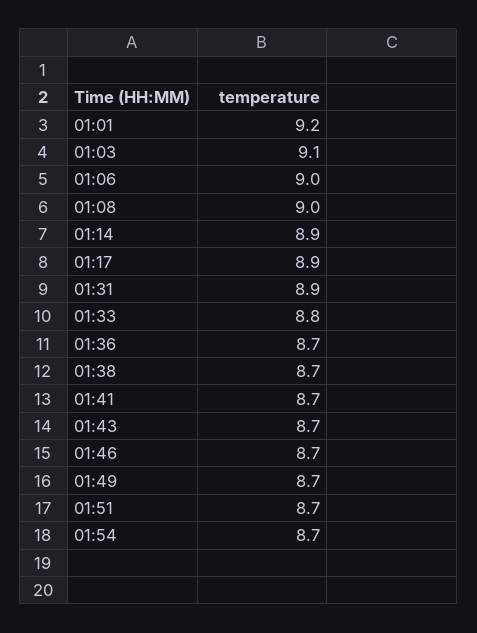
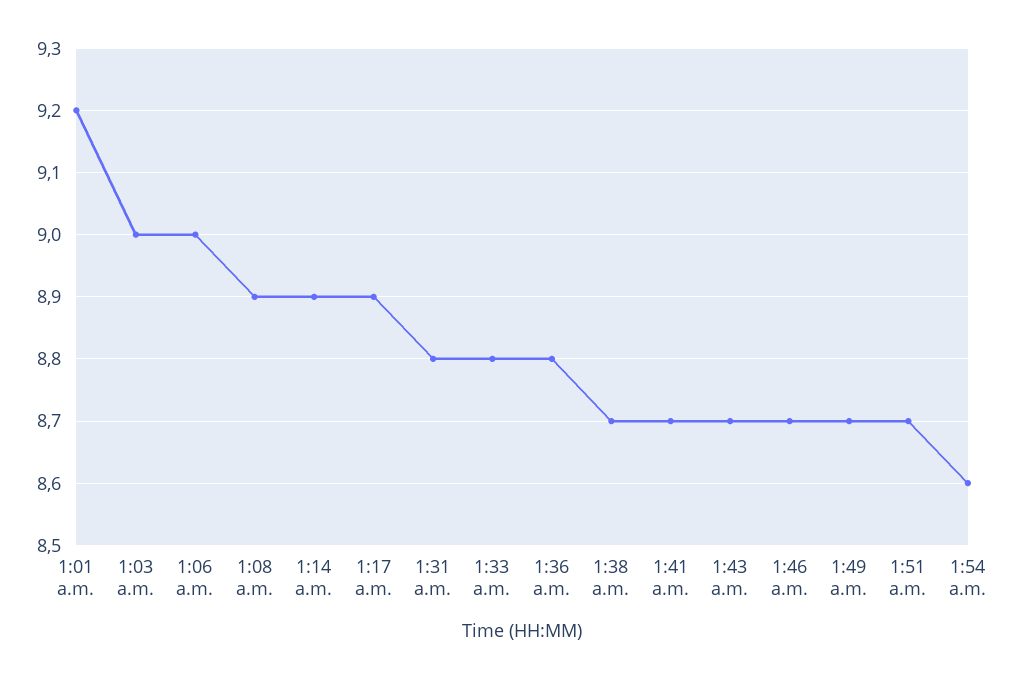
01:03: 9.1 -> 9
01:08: 9 -> 8.9
01:31: 8.9 -> 8.8
01:36: 8.7 -> 8.8
01:54: 8.7 -> 8.6

